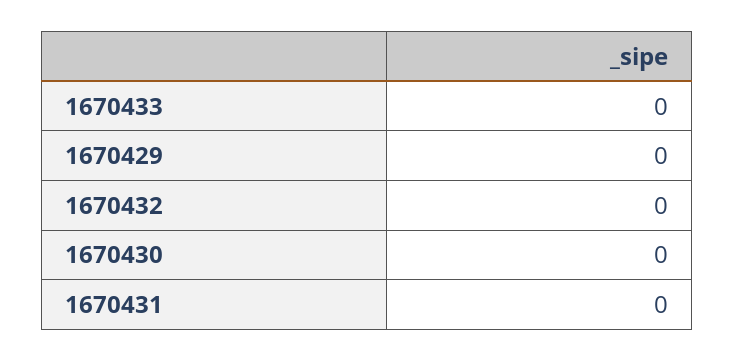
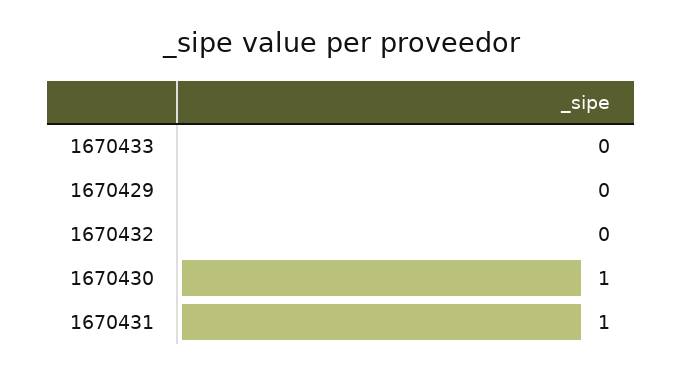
1670430: 0 -> 1
1670431: 0 -> 1

